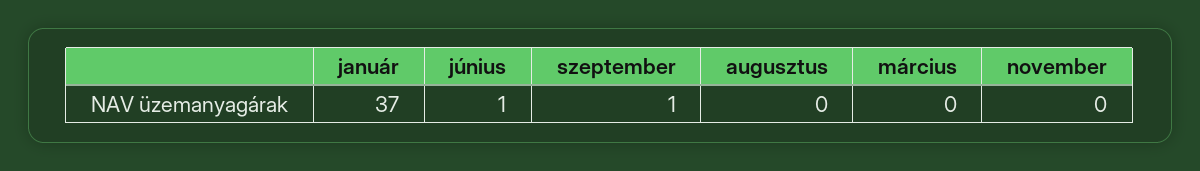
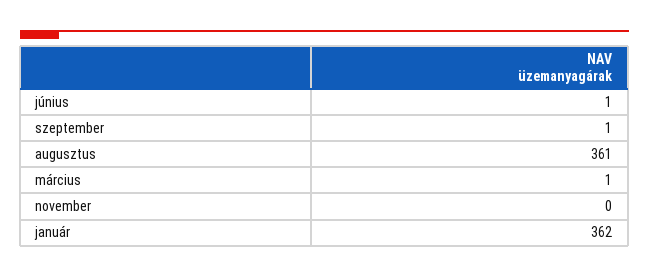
január: 37 -> 362
augusztus: 0 -> 361
március: 0 -> 1

